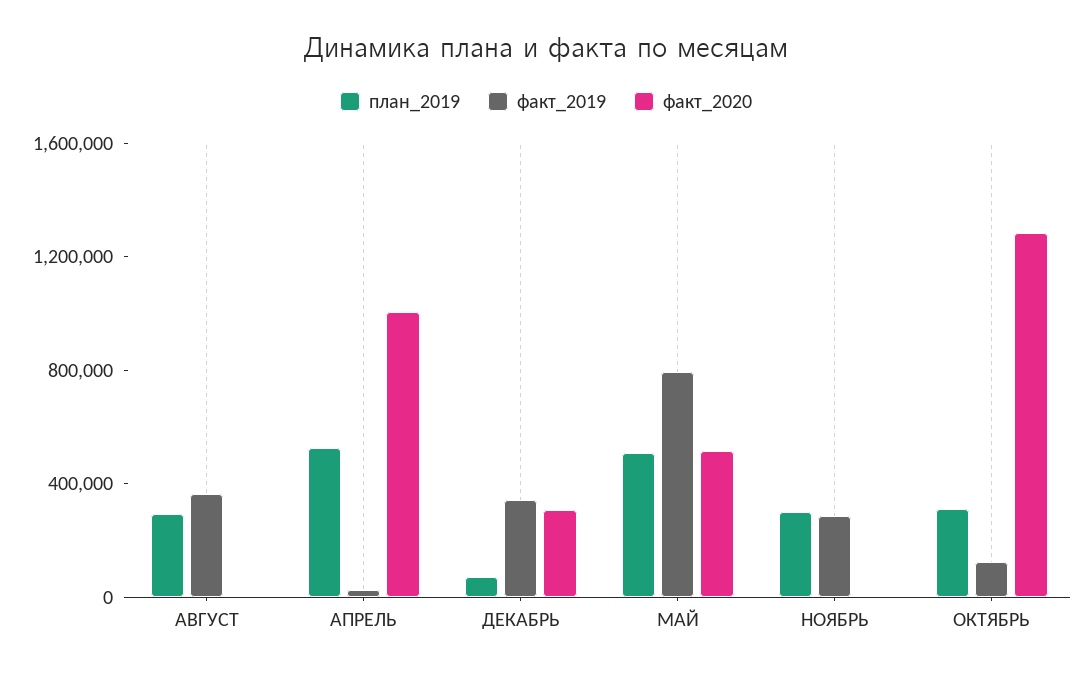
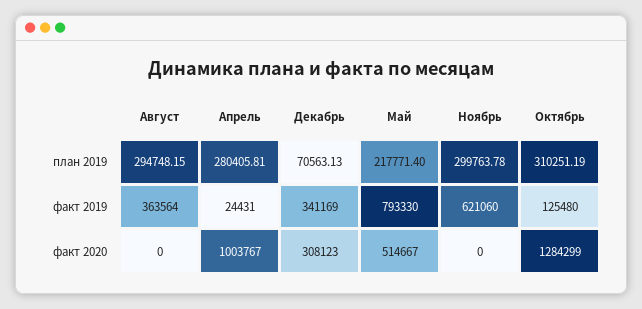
план_2019, АПРЕЛЬ: 500000 -> 280405.81
план_2019, МАЙ: 500000 -> 217771.4
факт_2019, НОЯБРЬ: 300000 -> 621060

